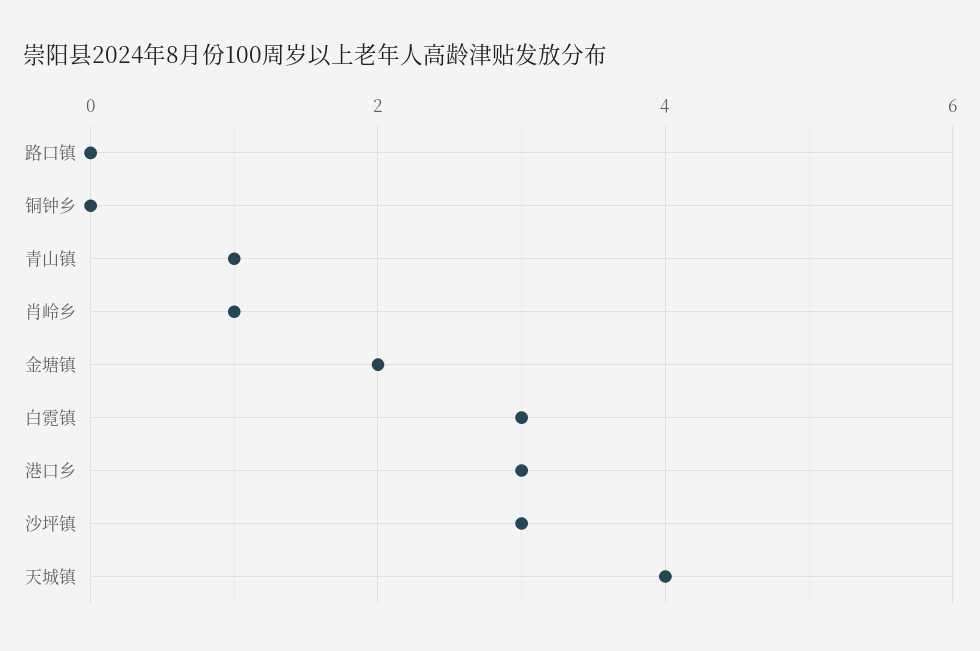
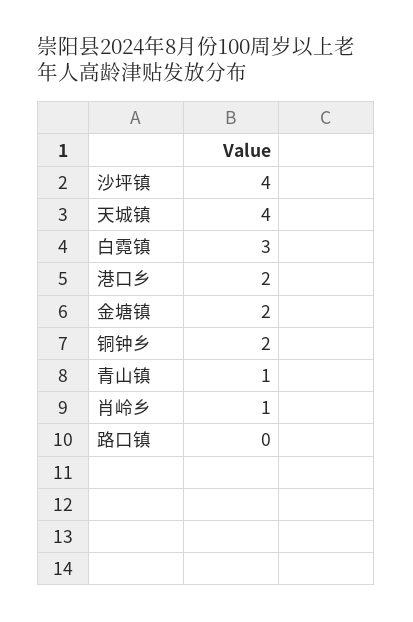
铜钟乡: 0 -> 2
港口乡: 3 -> 2
沙坪镇: 3 -> 4

